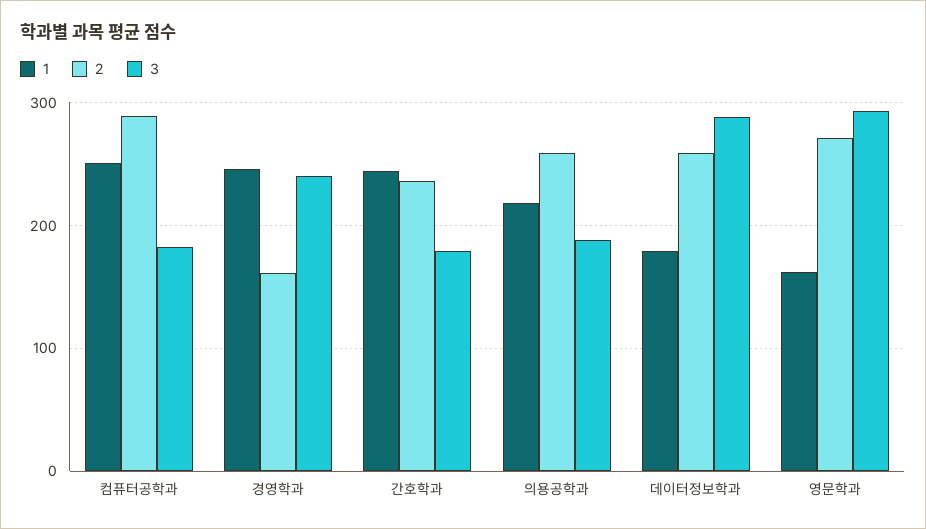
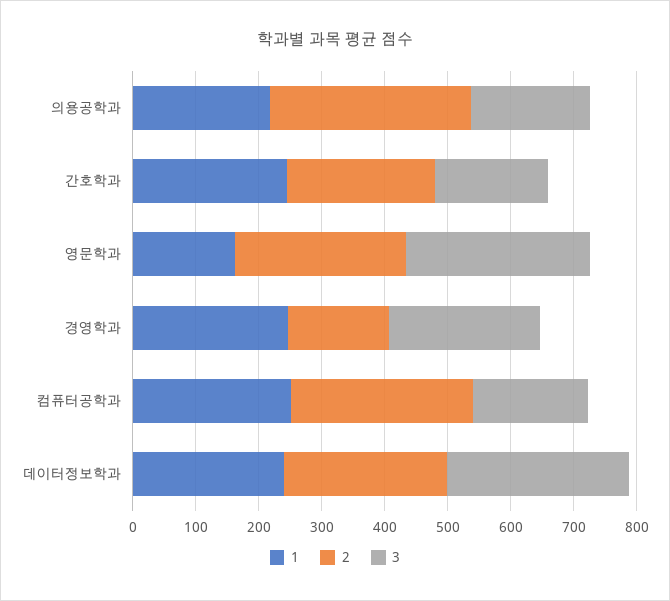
2, 의용공학과: 260 -> 320
1, 데이터정보학과: 180 -> 240

